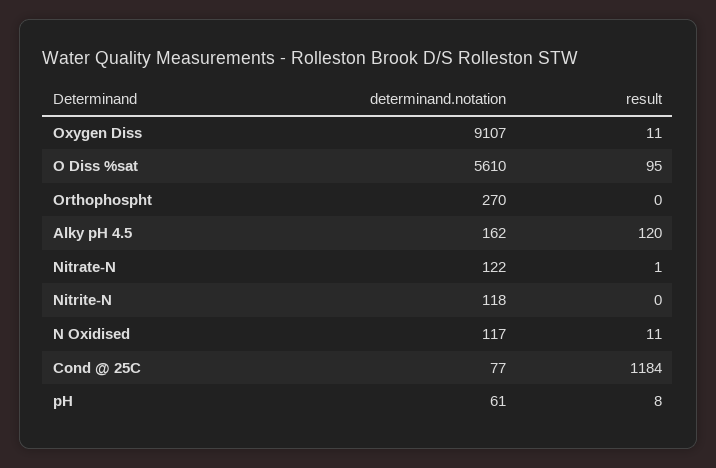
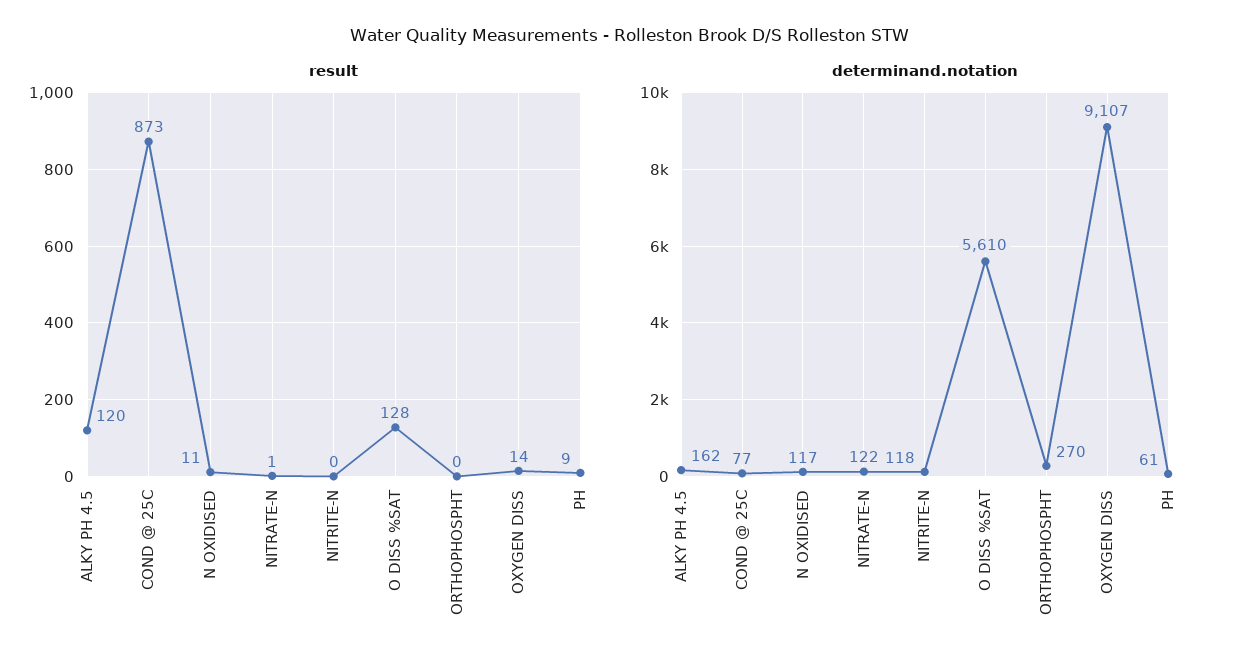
result, Oxygen Diss: 11 -> 14
result, O Diss %sat: 95 -> 128
result, Cond @ 25C: 1184 -> 873
result, pH: 8 -> 9

